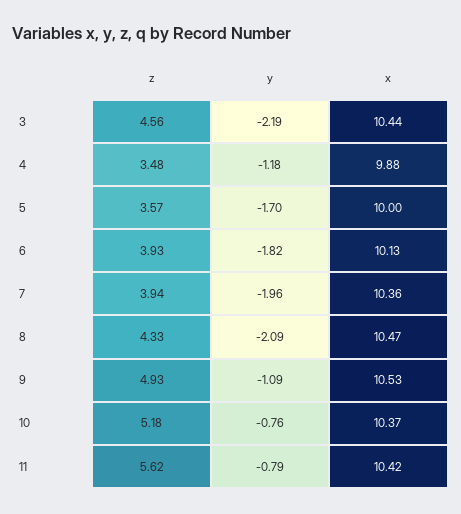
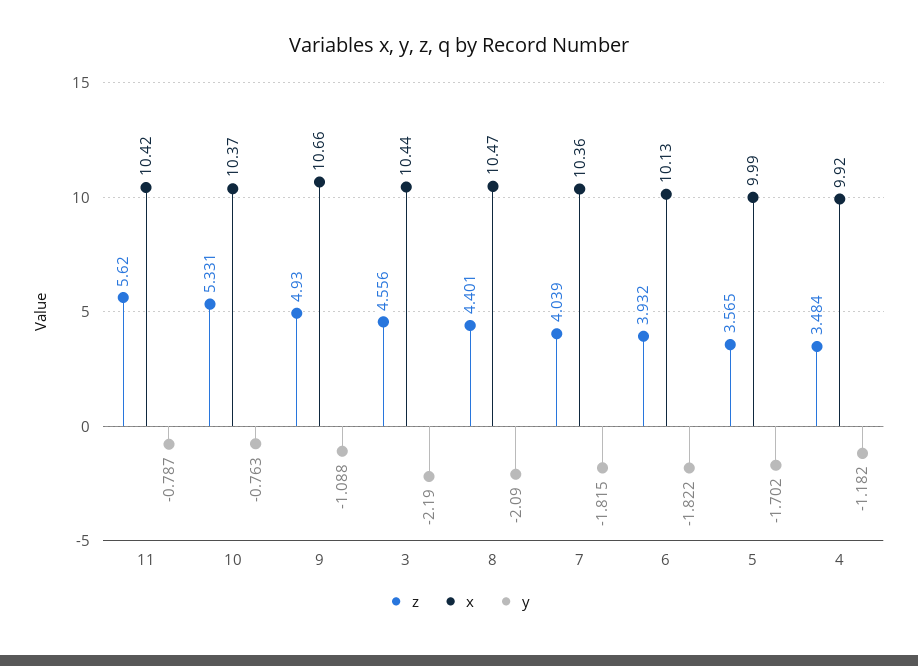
x, 4: 9.88 -> 9.92
x, 5: 10 -> 9.99
z, 7: 3.94 -> 4.039
y, 7: -1.96 -> -1.815
z, 8: 4.33 -> 4.401
x, 9: 10.53 -> 10.66
z, 10: 5.18 -> 5.331

